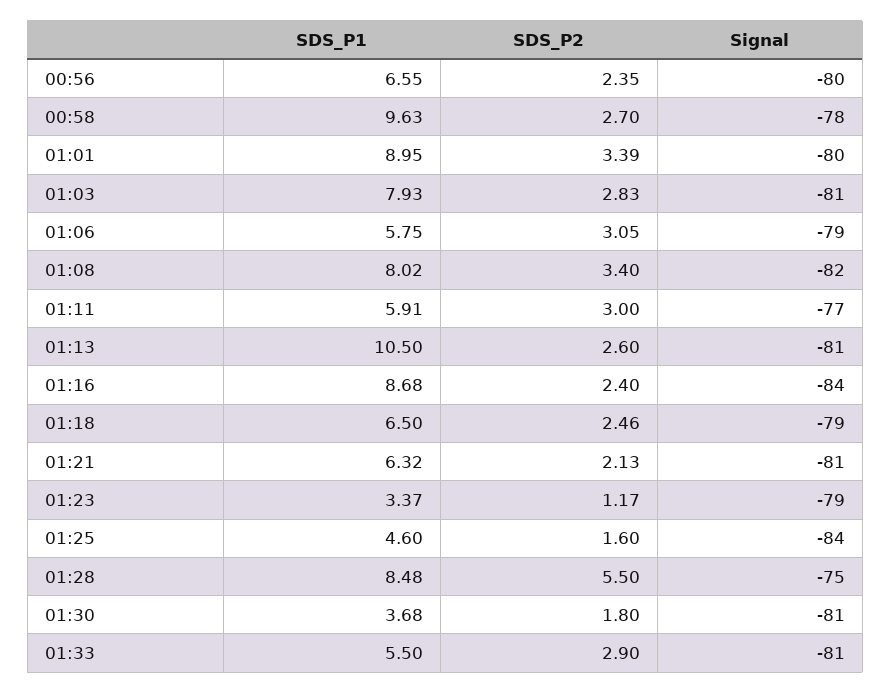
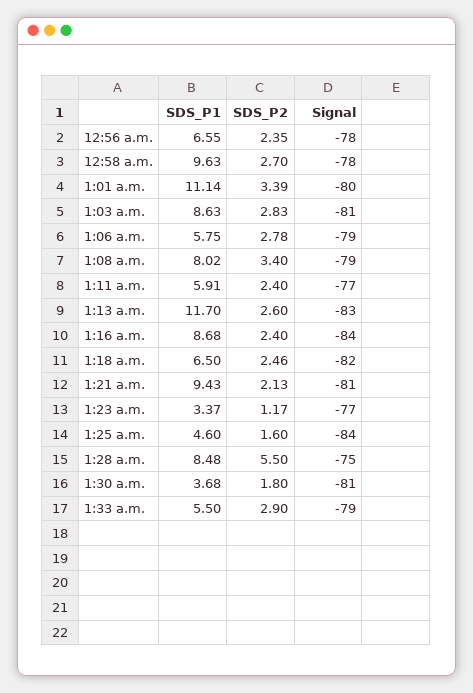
Signal, 00:56: -80 -> -78
SDS_P1, 01:01: 8.95 -> 11.14
SDS_P1, 01:03: 7.93 -> 8.63
SDS_P2, 01:06: 3.05 -> 2.78
Signal, 01:08: -82 -> -79
SDS_P2, 01:11: 3 -> 2.4
SDS_P1, 01:13: 10.5 -> 11.7
Signal, 01:13: -81 -> -83
Signal, 01:18: -79 -> -82
SDS_P1, 01:21: 6.32 -> 9.43
Signal, 01:23: -79 -> -77
Signal, 01:33: -81 -> -79

